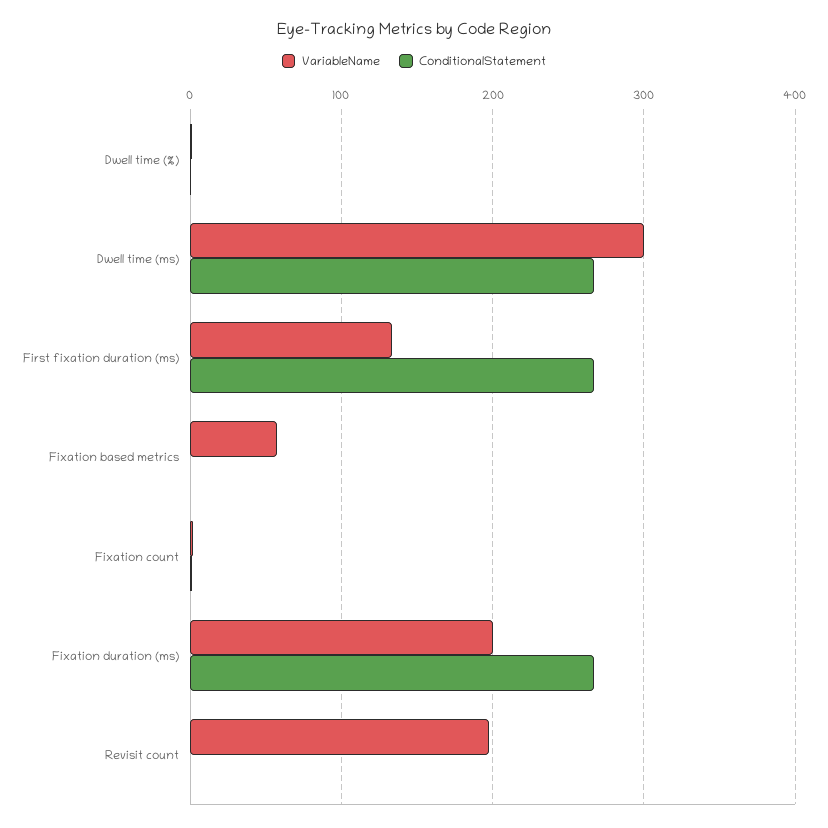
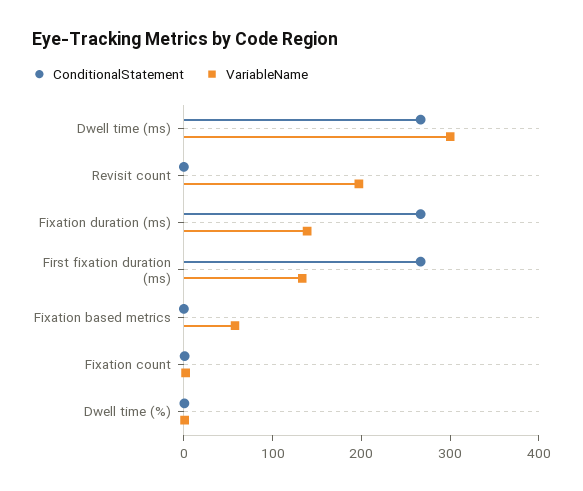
VariableName, Fixation duration (ms): 200 -> 140

